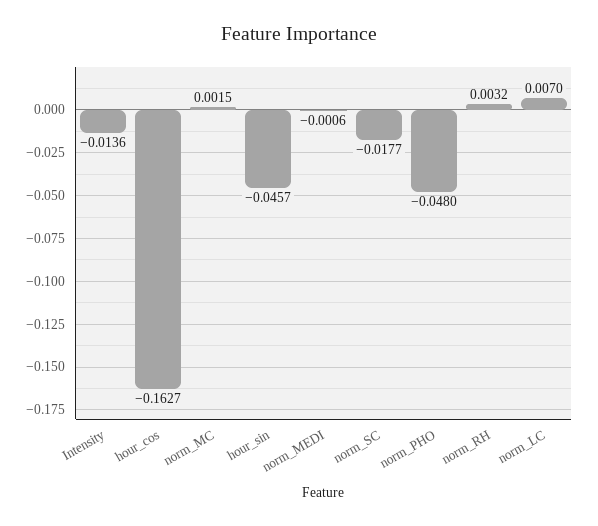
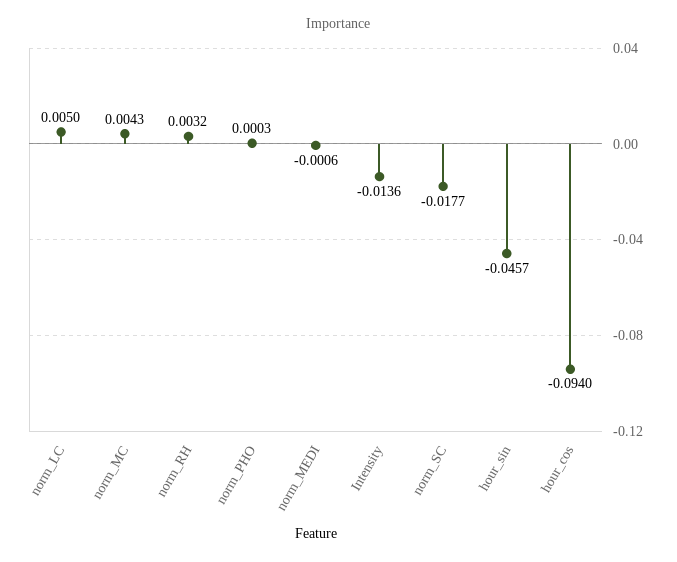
hour_cos: -0.1627 -> -0.094
norm_MC: 0.0015 -> 0.0043
norm_PHO: -0.048 -> 0.0003
norm_LC: 0.007 -> 0.005

